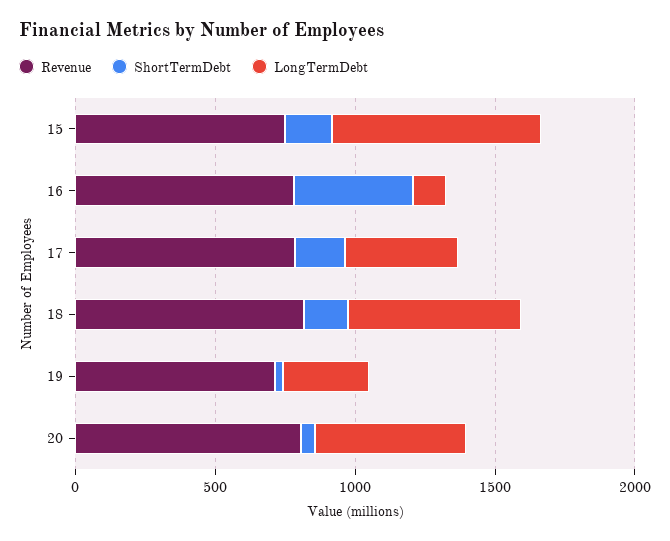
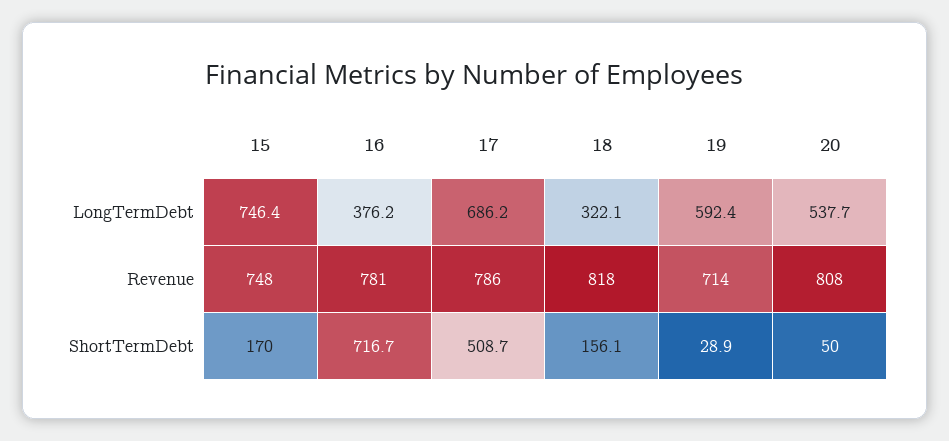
ShortTermDebt, 16: 400 -> 716.7
LongTermDebt, 16: 100 -> 376.2
ShortTermDebt, 17: 200 -> 508.7
LongTermDebt, 17: 400 -> 686.2
LongTermDebt, 18: 600 -> 322.1
LongTermDebt, 19: 300 -> 592.4

